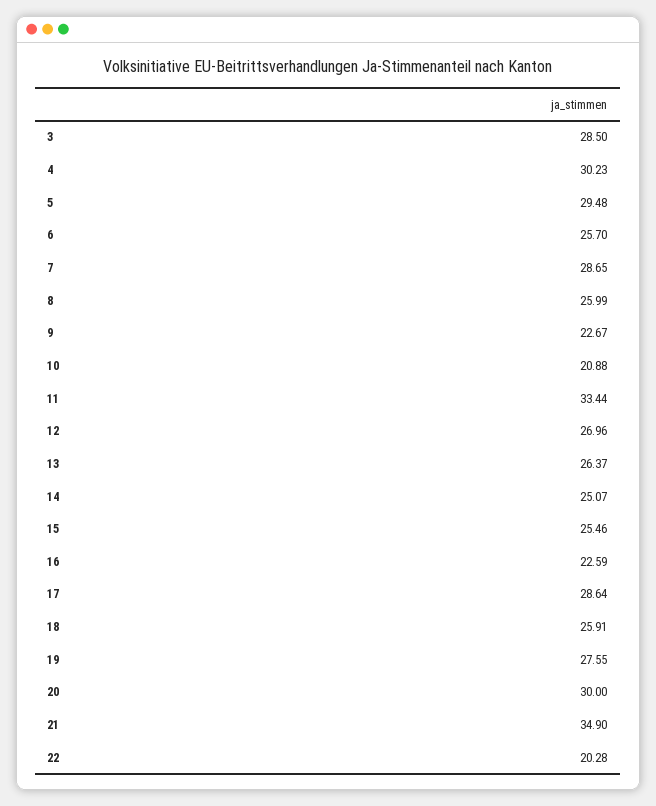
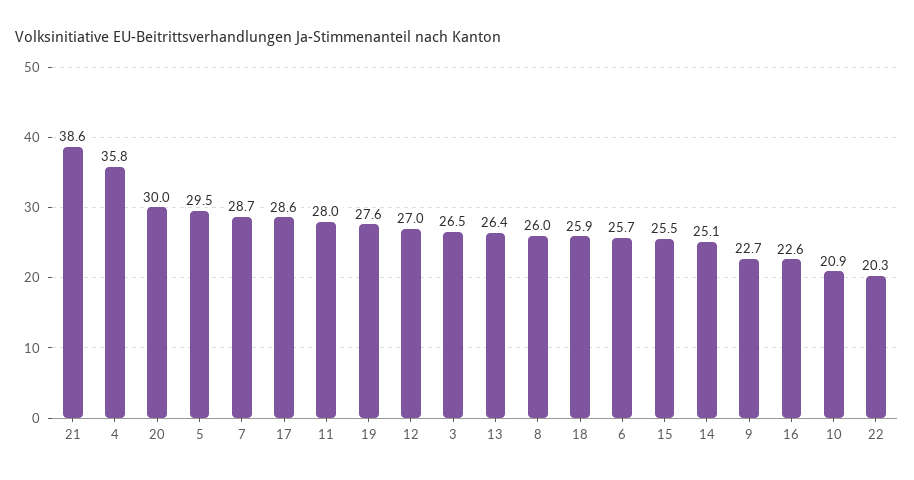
3: 28.5 -> 26.5
4: 30.23 -> 35.8
11: 33.44 -> 28
21: 34.9 -> 38.6

